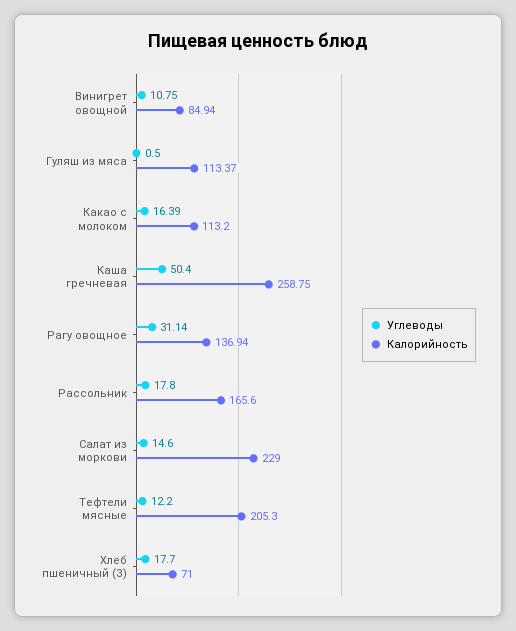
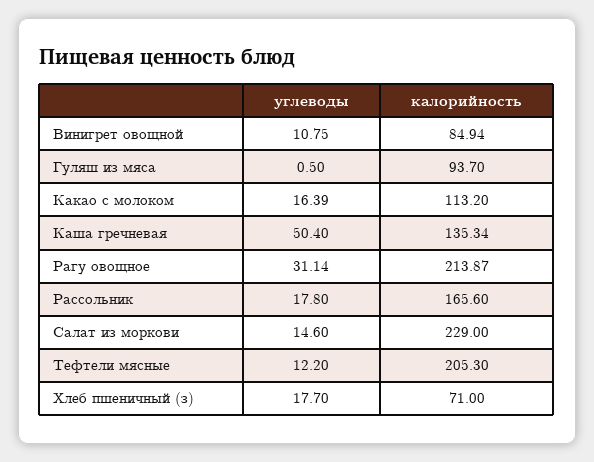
Калорийность, Гуляш из мяса: 113.37 -> 93.7
Калорийность, Каша гречневая: 258.75 -> 135.34
Калорийность, Рагу овощное: 136.94 -> 213.87

